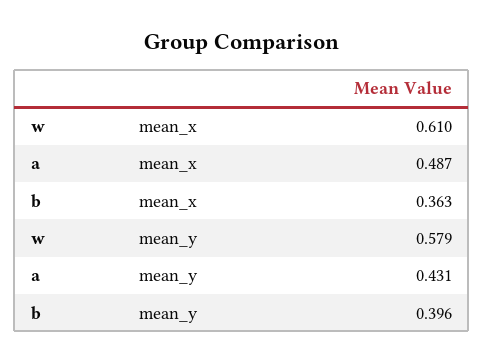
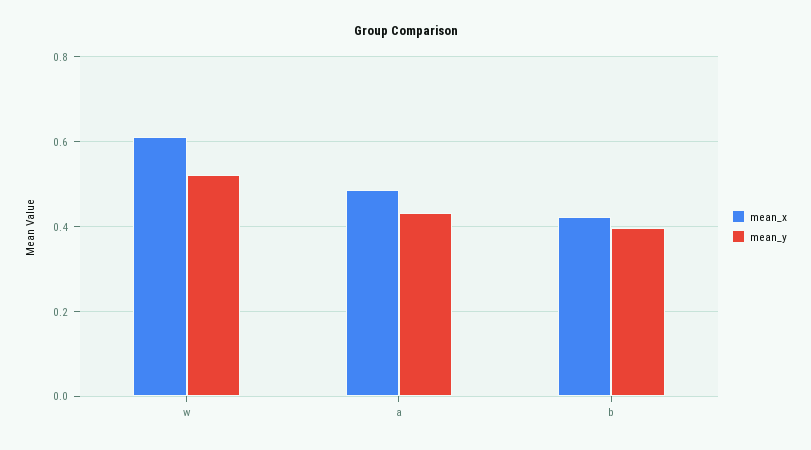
mean_x, b: 0.363 -> 0.42
mean_y, w: 0.579 -> 0.52

